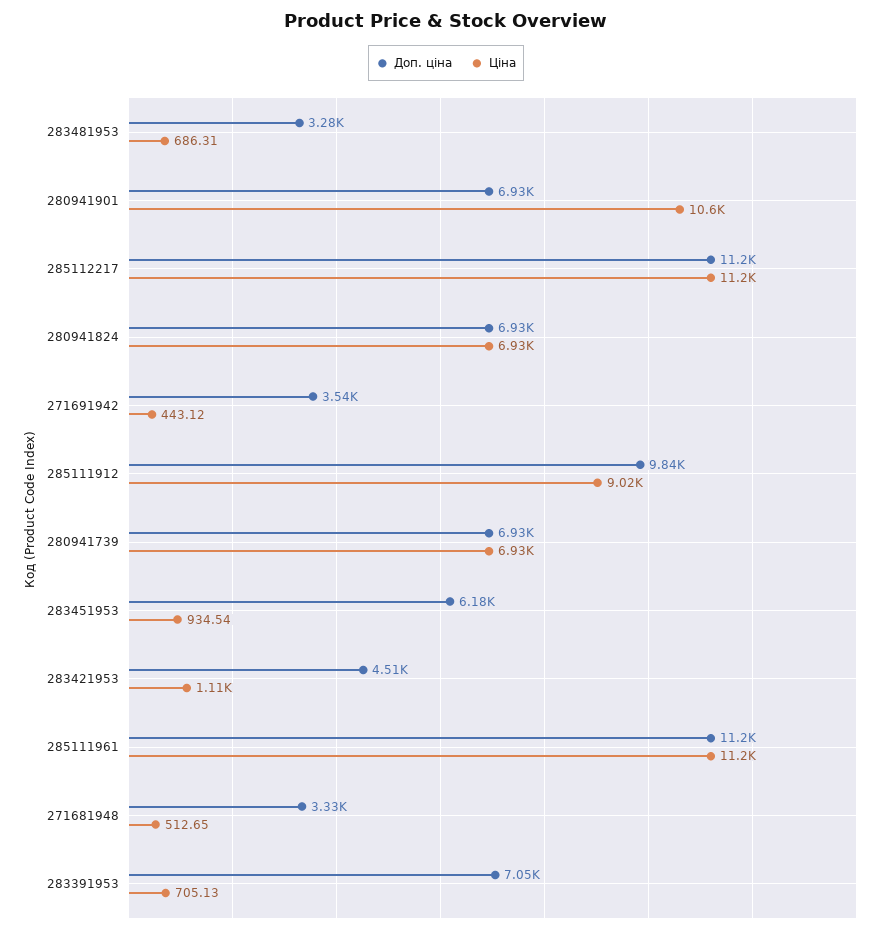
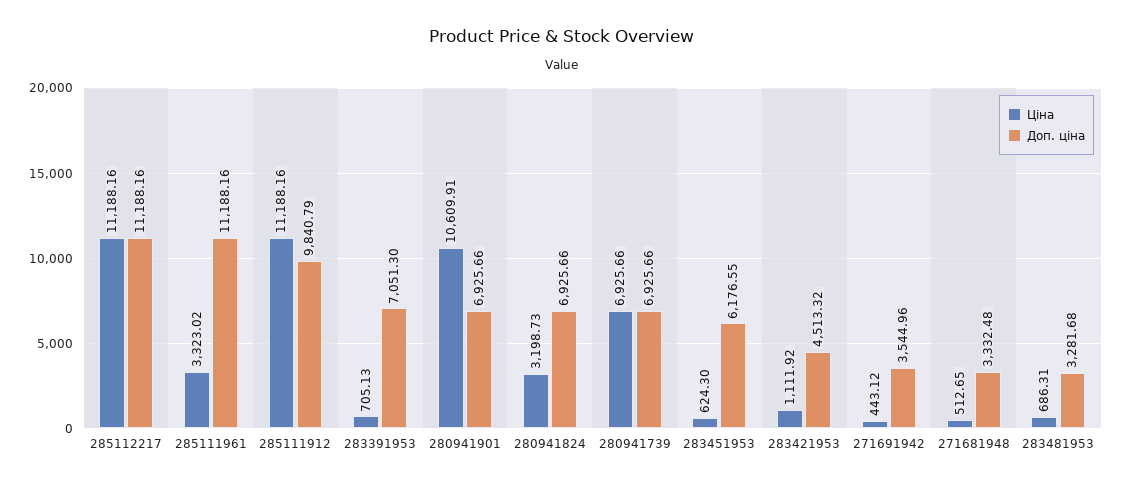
Ціна, 280941824: 6930 -> 3198.73
Ціна, 285111912: 9020 -> 11188.16
Ціна, 283451953: 934.54 -> 624.3
Ціна, 285111961: 11200 -> 3323.02

